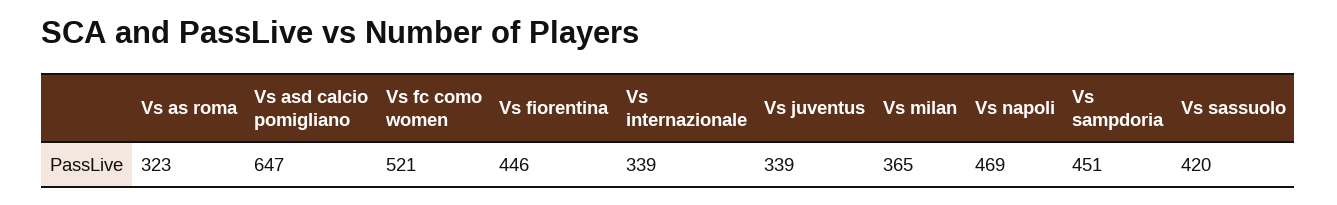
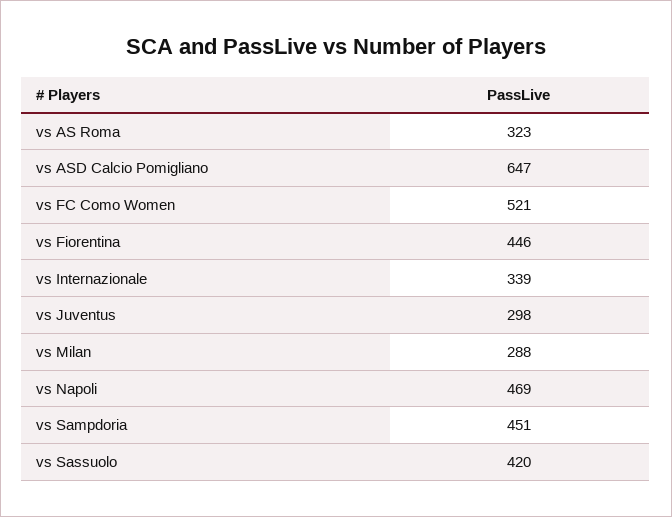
Vs juventus: 339 -> 298
Vs milan: 365 -> 288

